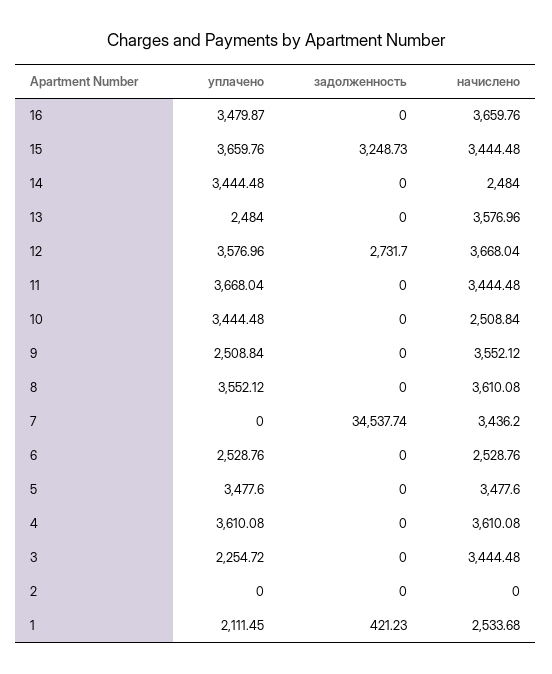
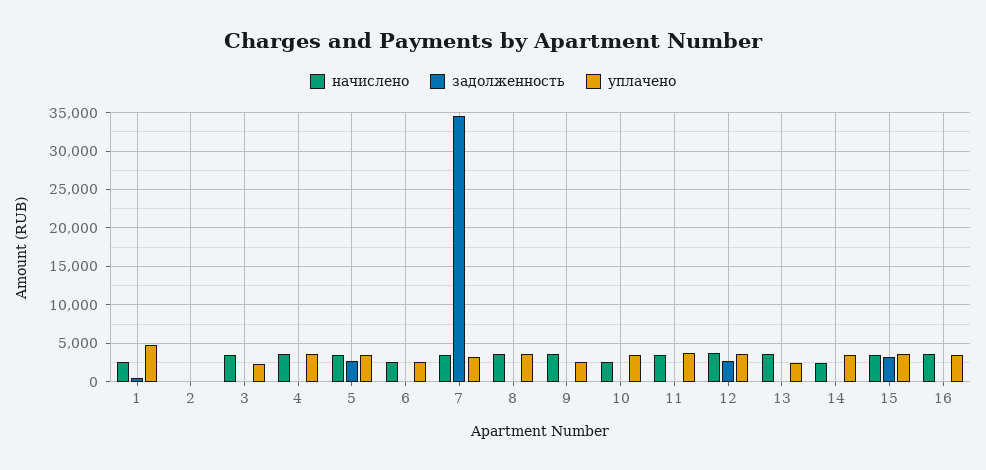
уплачено, 7: 0 -> 3000
задолженность, 5: 0 -> 3000
уплачено, 1: 2111.45 -> 5000

